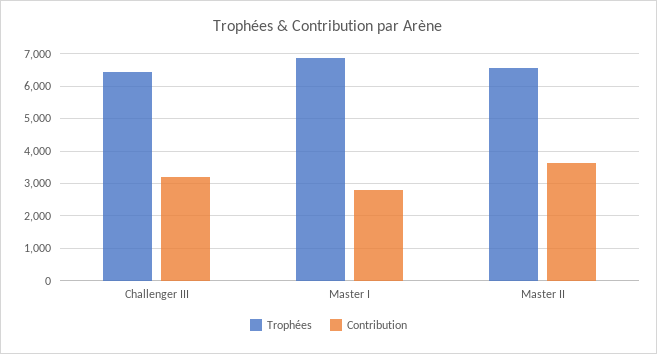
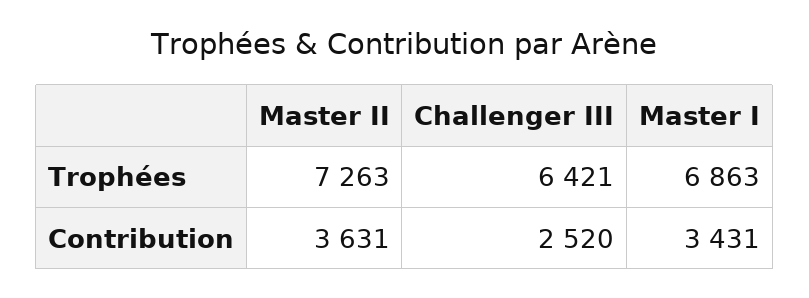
Contribution, Challenger III: 3200 -> 2520
Contribution, Master I: 2800 -> 3431
Trophées, Master II: 6600 -> 7263

